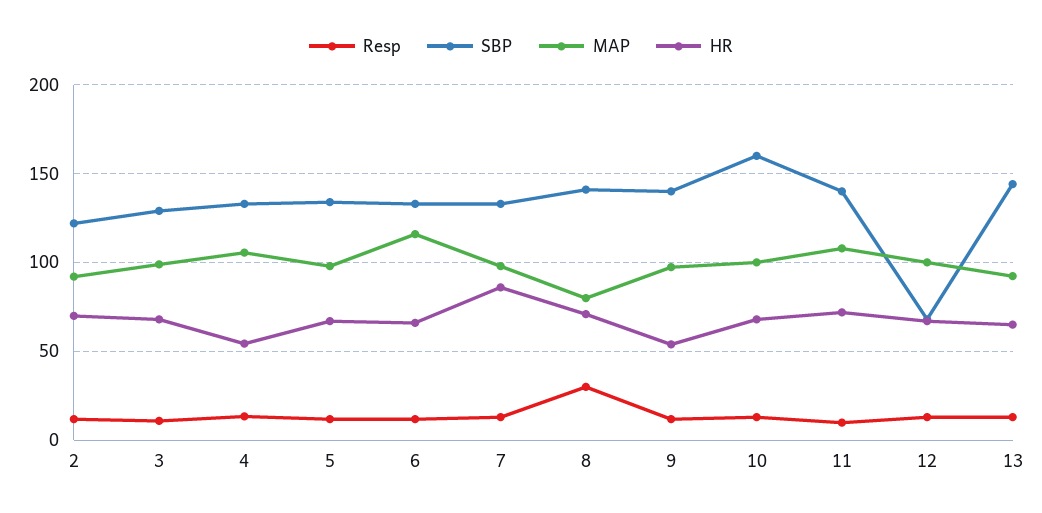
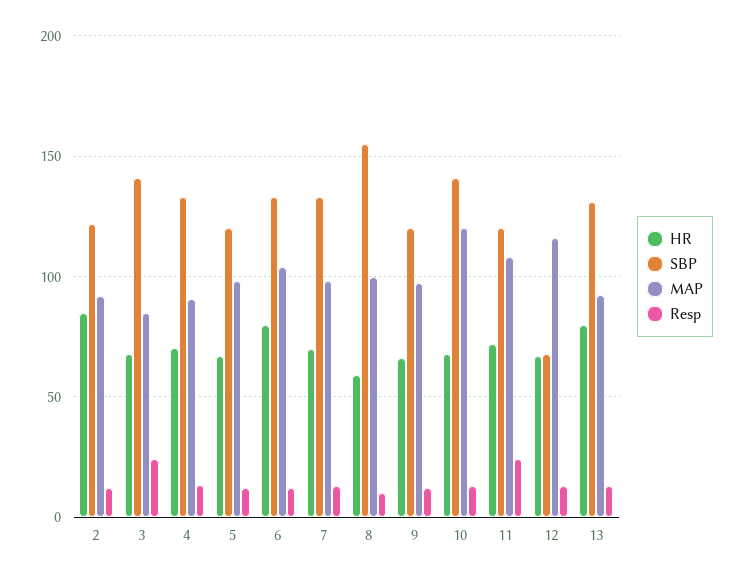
HR, 2: 70 -> 85
Resp, 3: 10 -> 25
SBP, 3: 130 -> 140
MAP, 3: 100 -> 85
MAP, 4: 105 -> 90
HR, 4: 55 -> 70
SBP, 5: 135 -> 120
MAP, 6: 115 -> 105
HR, 6: 65 -> 80
HR, 7: 85 -> 70
Resp, 8: 30 -> 10
SBP, 8: 140 -> 155
MAP, 8: 80 -> 100
HR, 8: 70 -> 60
SBP, 9: 140 -> 120
HR, 9: 55 -> 65
SBP, 10: 160 -> 140
MAP, 10: 100 -> 120
Resp, 11: 10 -> 25
SBP, 11: 140 -> 120
MAP, 12: 100 -> 115
SBP, 13: 145 -> 130
HR, 13: 65 -> 80

